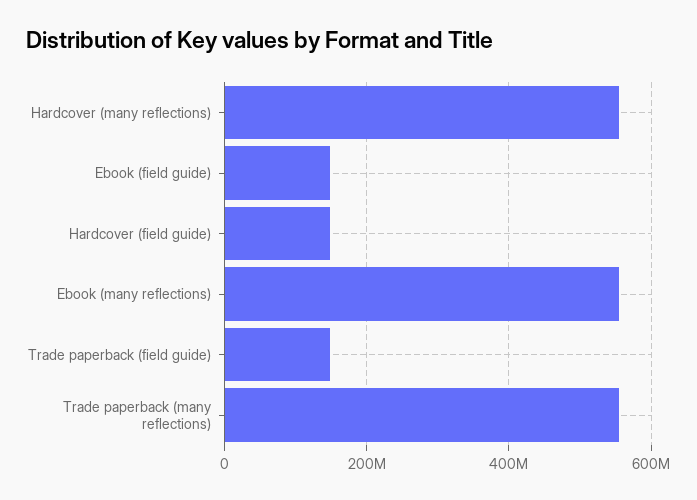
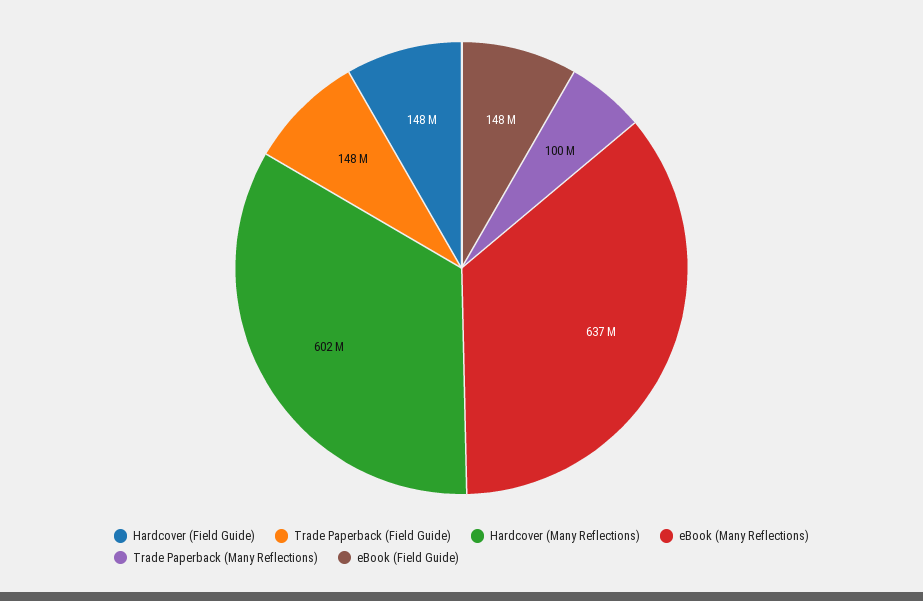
Hardcover (many reflections): 560000000 -> 602000000
Ebook (many reflections): 560000000 -> 637000000
Trade paperback (many reflections): 560000000 -> 100000000

